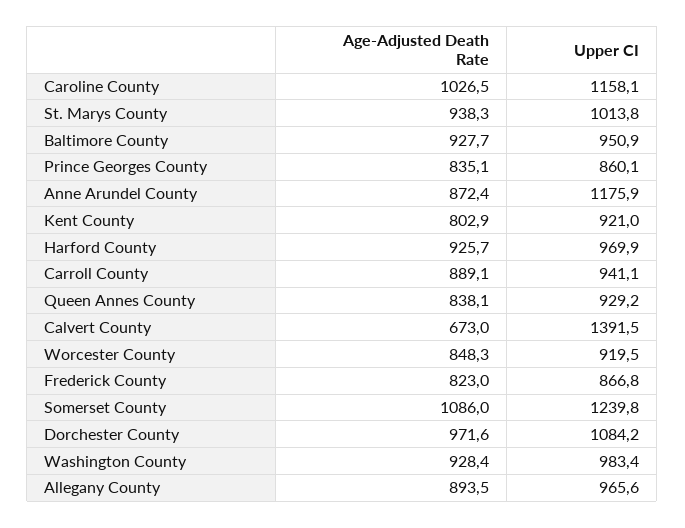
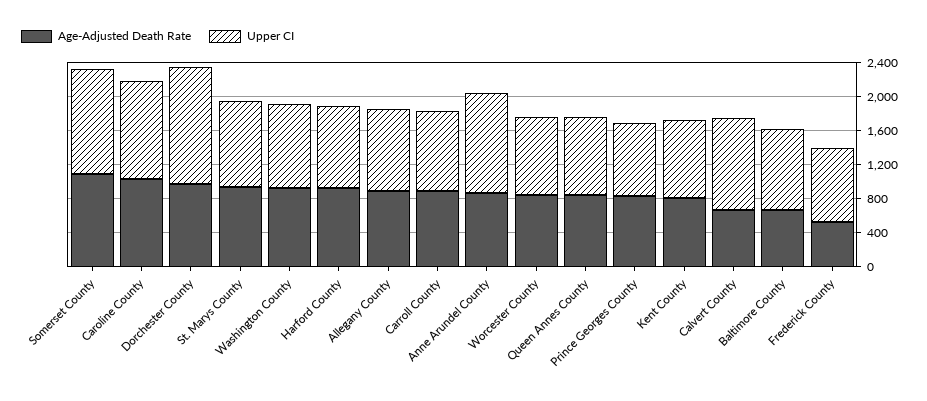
Age-Adjusted Death Rate, Baltimore County: 927.7 -> 700
Upper CI, Calvert County: 1391.5 -> 1100
Age-Adjusted Death Rate, Frederick County: 823 -> 500
Upper CI, Dorchester County: 1084.2 -> 1400

